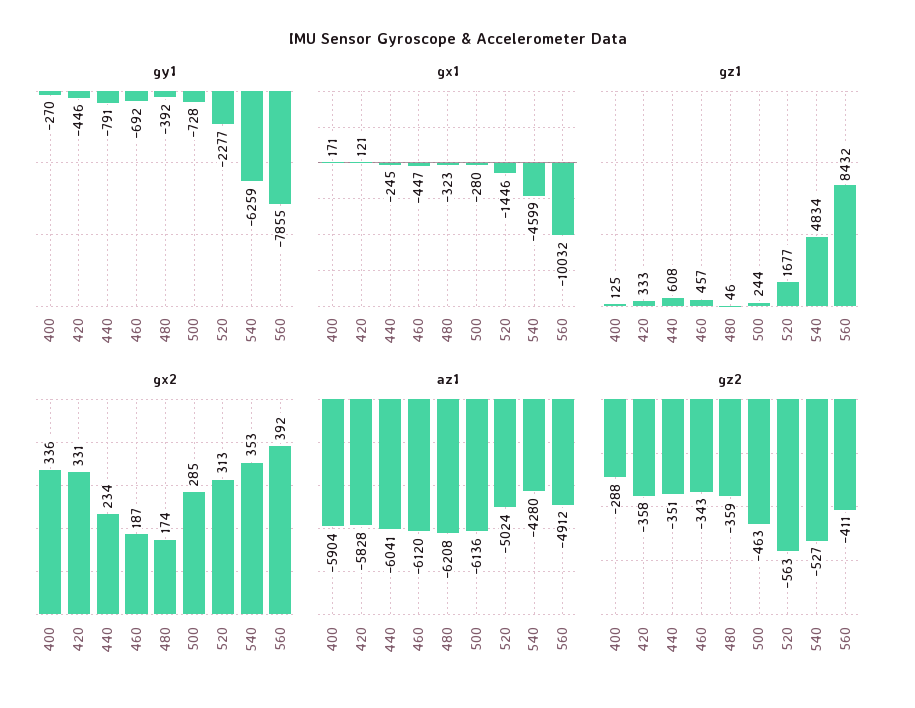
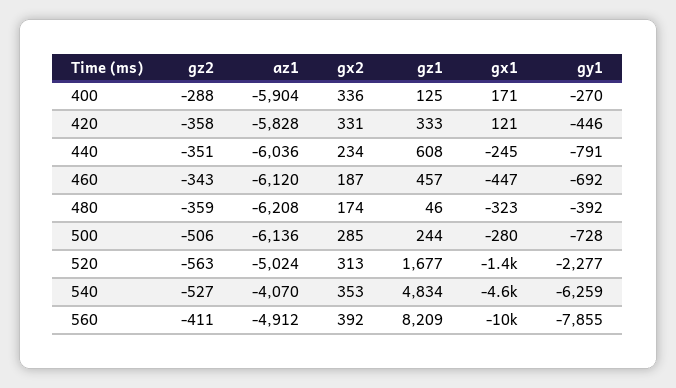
gz1, 560: 8432 -> 8209
az1, 440: -6041 -> -6036
az1, 540: -4280 -> -4070
gz2, 500: -463 -> -506

